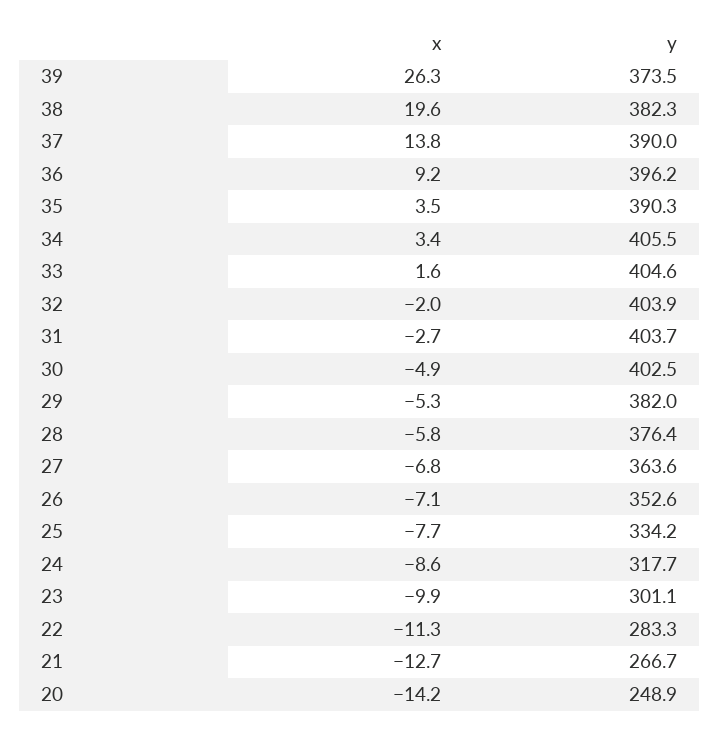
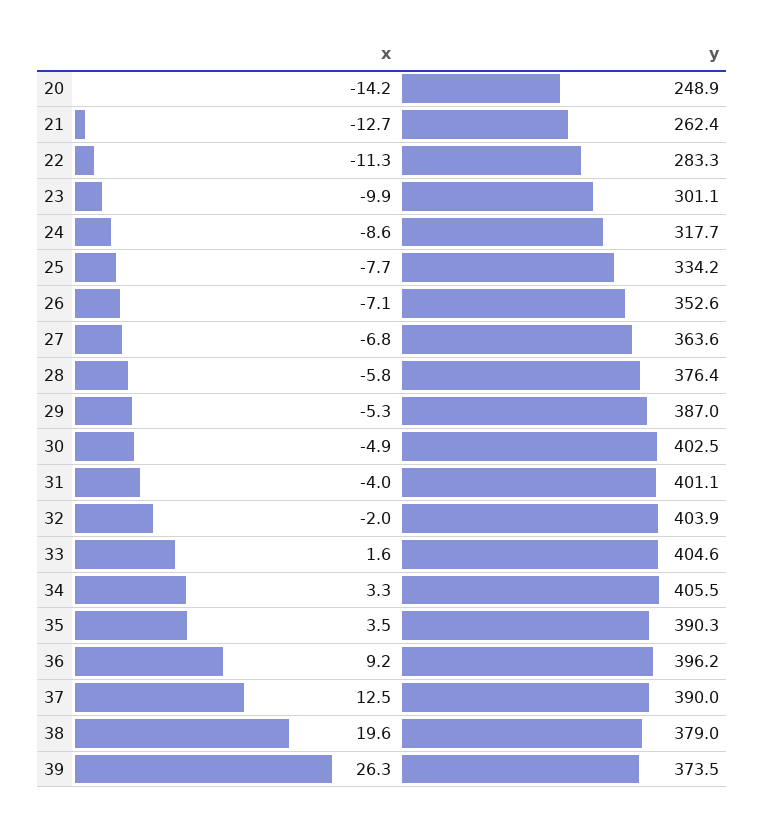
y, 38: 382.3 -> 379
x, 37: 13.8 -> 12.5
x, 34: 3.4 -> 3.3
x, 31: -2.7 -> -4
y, 31: 403.7 -> 401.1
y, 29: 382 -> 387
y, 21: 266.7 -> 262.4

